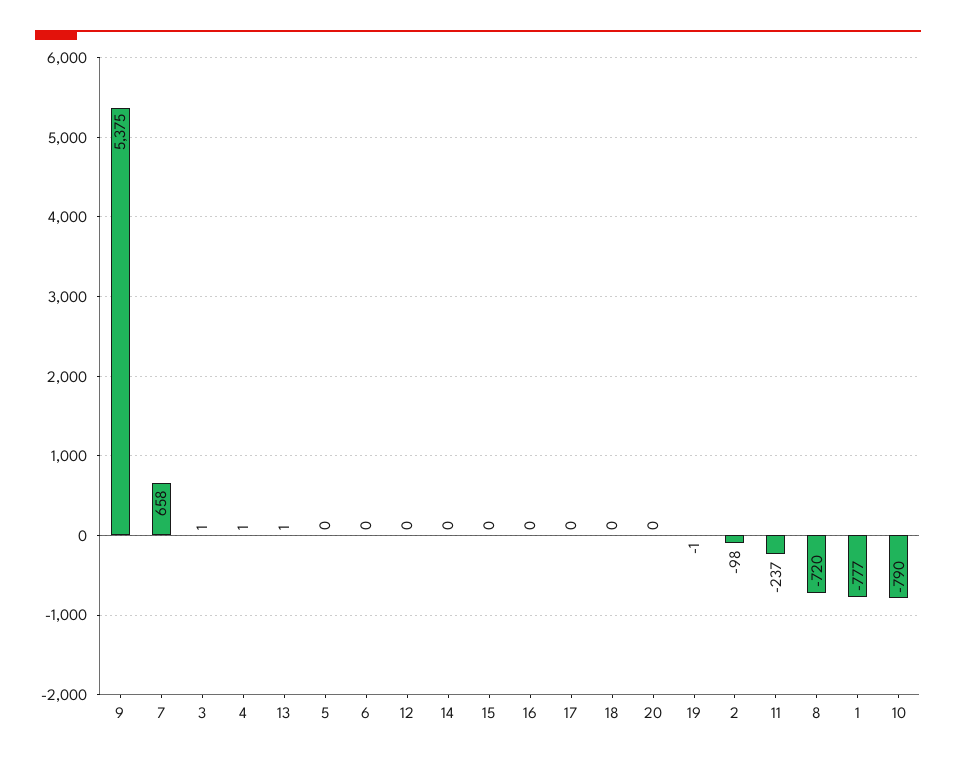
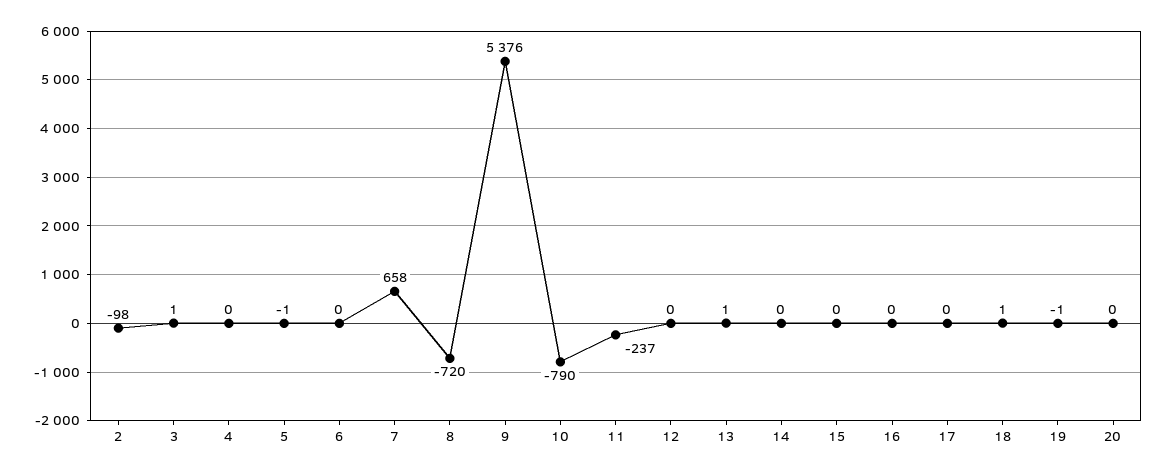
9: 5375 -> 5376
4: 1 -> 0
5: 0 -> -1
18: 0 -> 1
1: -777 -> none

